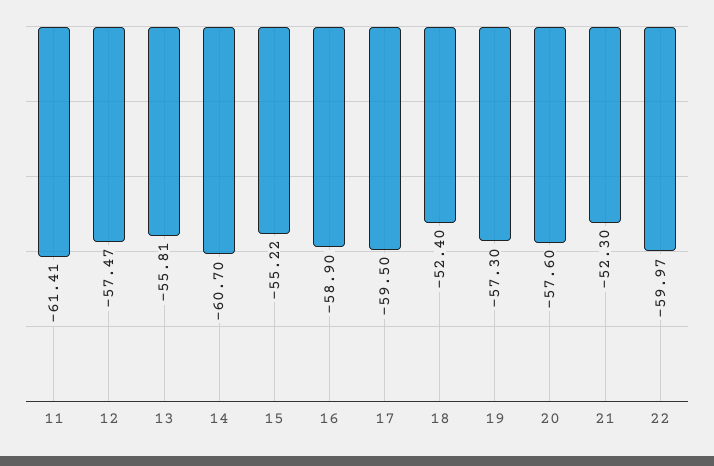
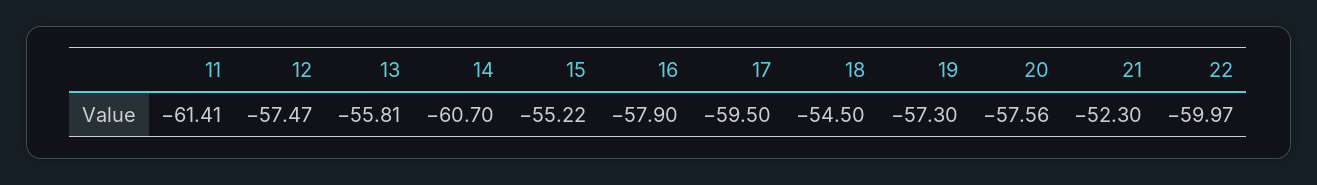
16: -58.9 -> -57.9
18: -52.4 -> -54.5
20: -57.6 -> -57.56

